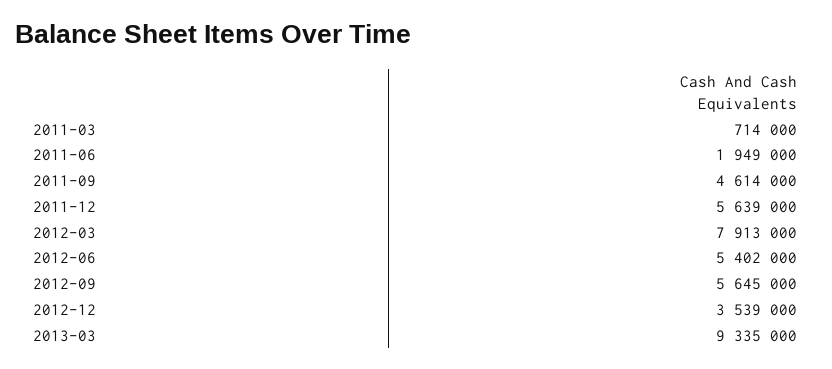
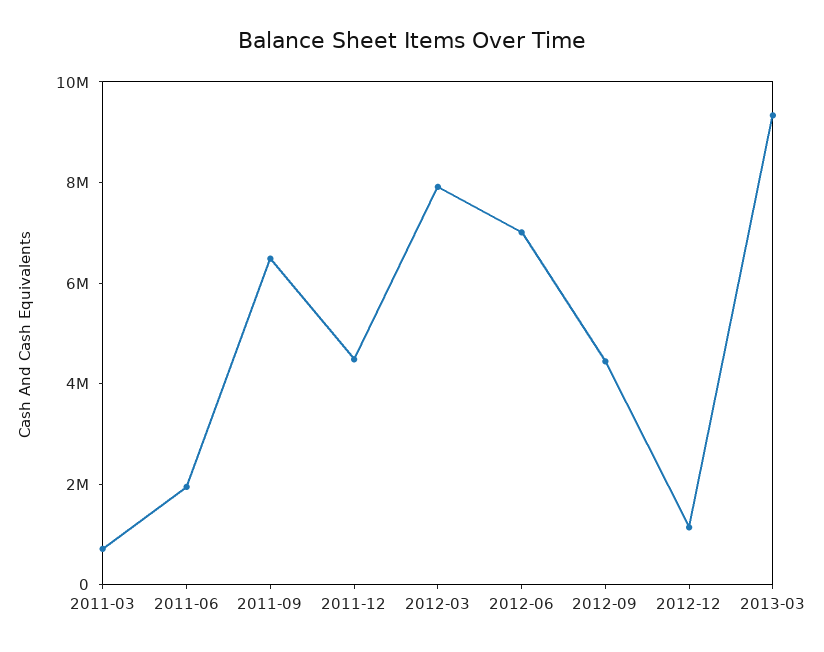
2011-09: 4614000 -> 6500000
2011-12: 5639000 -> 4500000
2012-06: 5402000 -> 7000000
2012-09: 5645000 -> 4500000
2012-12: 3539000 -> 1000000

